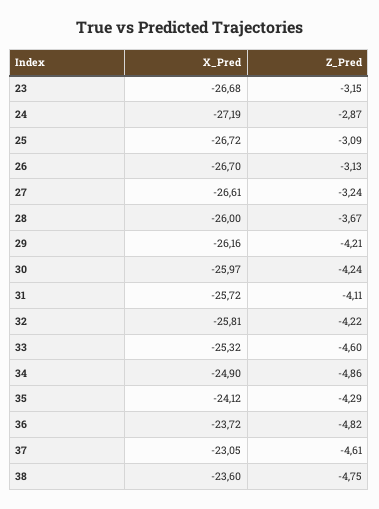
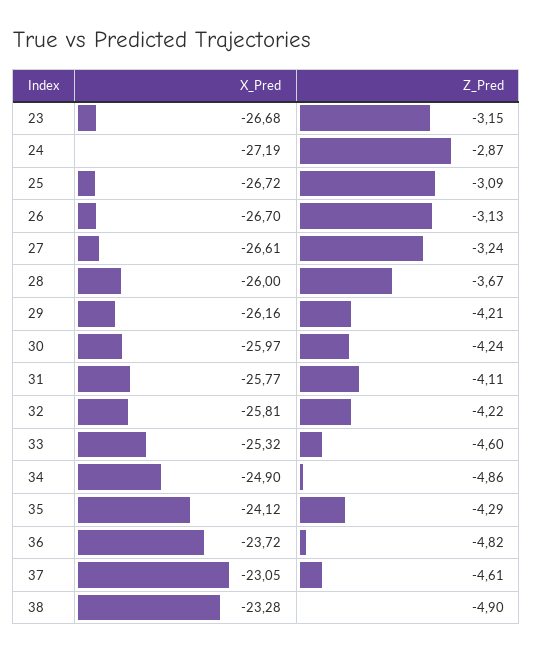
X_Pred, 31: -25.72 -> -25.77
X_Pred, 38: -23.6 -> -23.28
Z_Pred, 38: -4.75 -> -4.9

